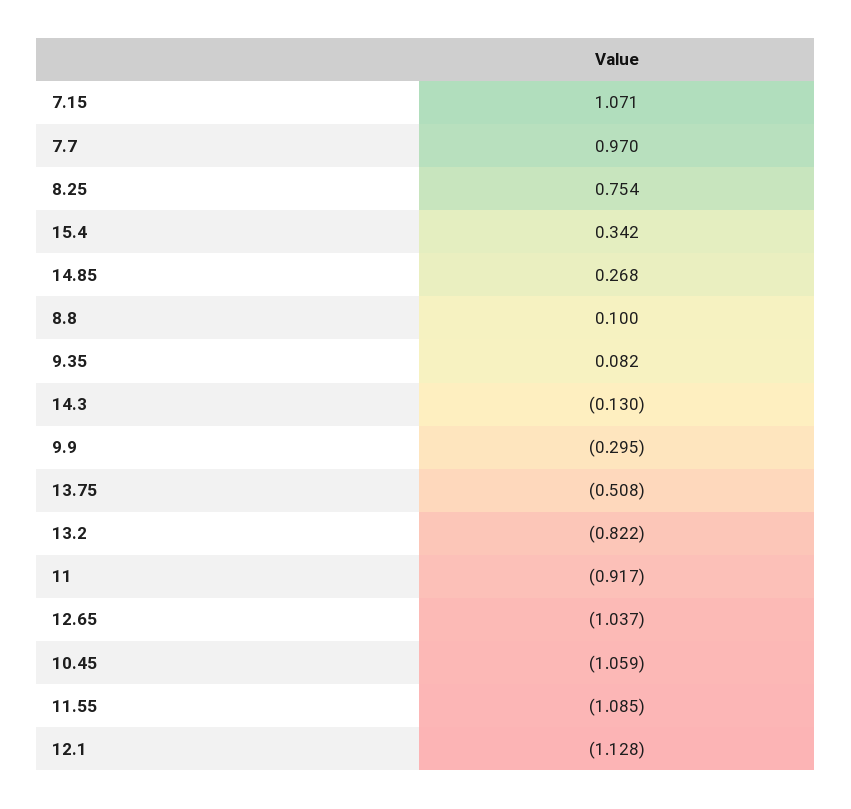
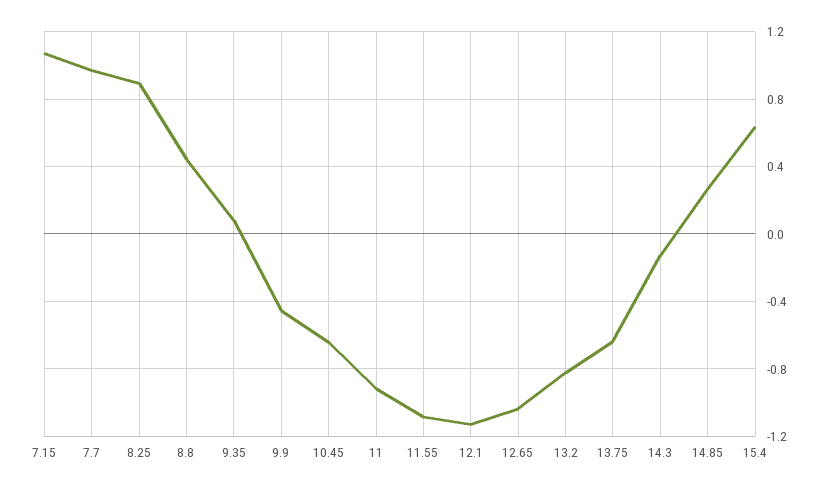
8.25: 0.754 -> 0.9
15.4: 0.342 -> 0.65
8.8: 0.1 -> 0.45
9.9: -0.295 -> -0.45
13.75: -0.508 -> -0.65
10.45: -1.059 -> -0.65

